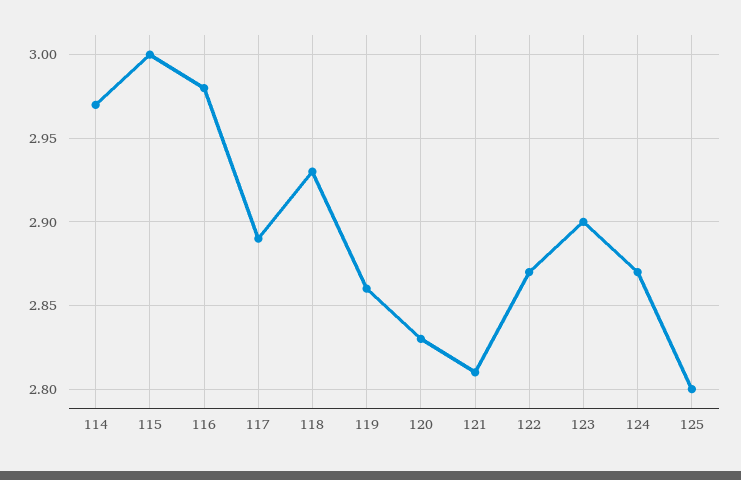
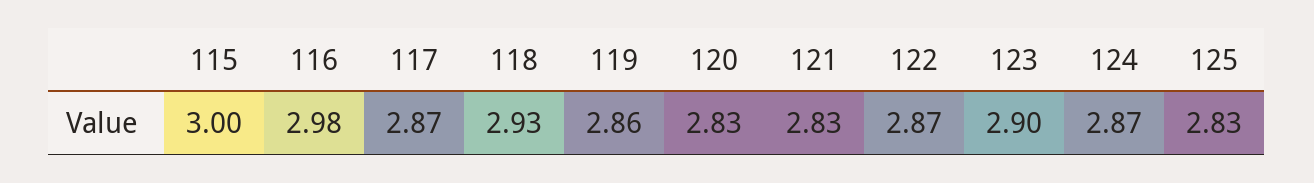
114: 2.97 -> none
117: 2.89 -> 2.87
121: 2.81 -> 2.83
125: 2.8 -> 2.83

